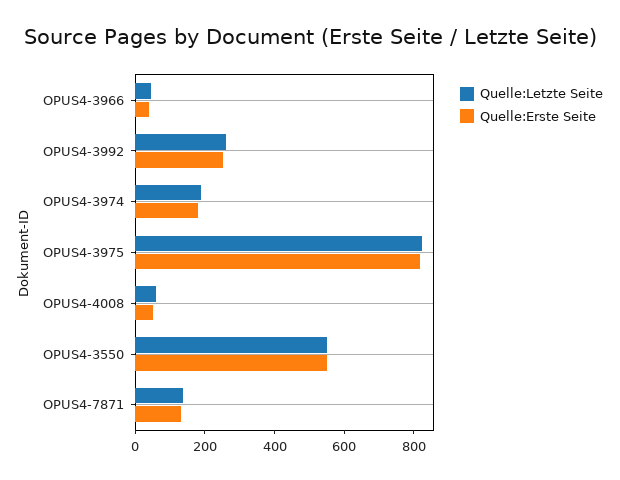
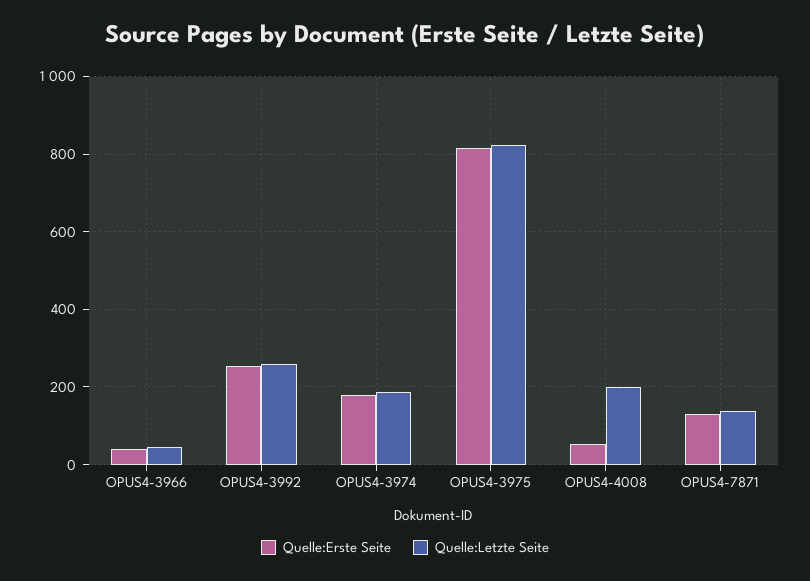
Quelle:Letzte Seite, OPUS4-4008: 50 -> 200
Quelle:Letzte Seite, OPUS4-3550: 550 -> none
Quelle:Erste Seite, OPUS4-3550: 550 -> none

